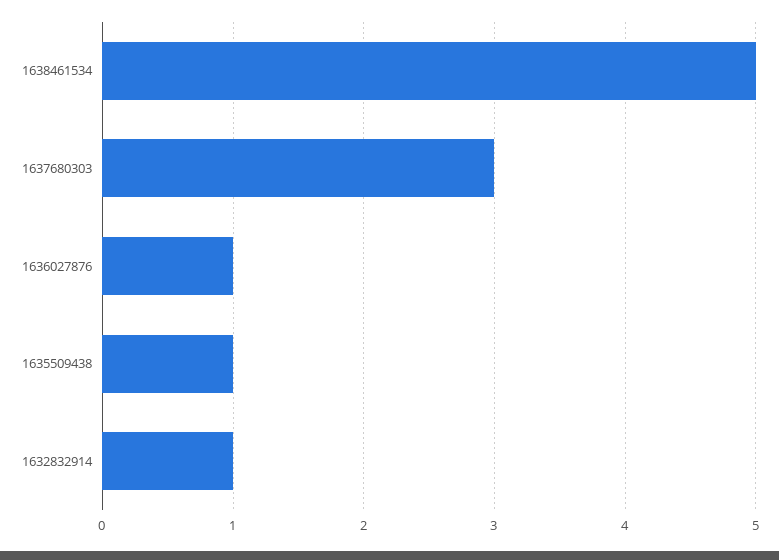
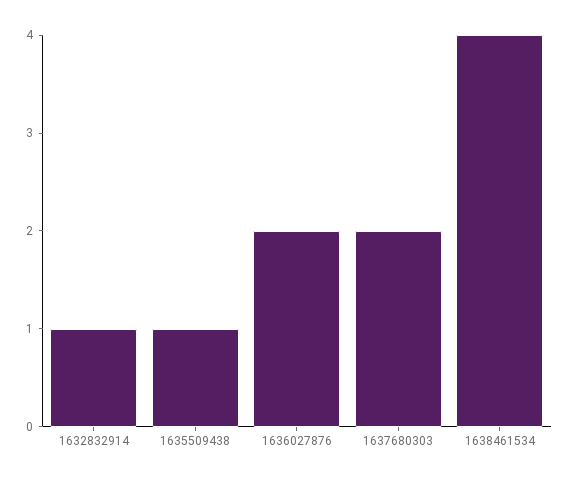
1638461534: 5 -> 4
1637680303: 3 -> 2
1636027876: 1 -> 2

